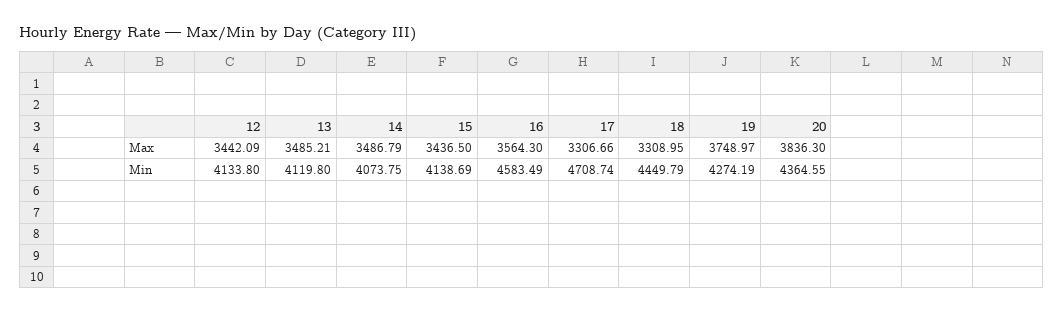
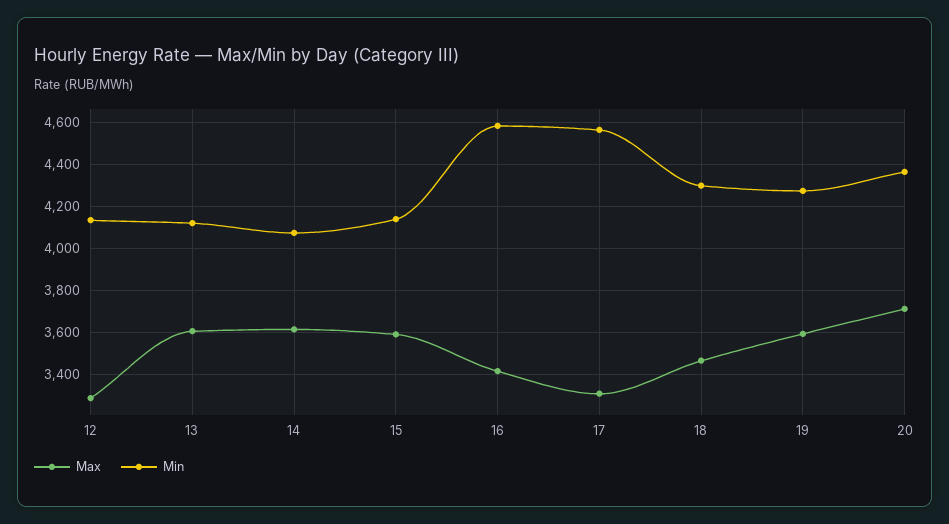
Max, 12: 3442.09 -> 3300
Max, 13: 3485.21 -> 3600
Max, 14: 3486.79 -> 3600
Max, 15: 3436.5 -> 3600
Max, 16: 3564.3 -> 3400
Max, 18: 3308.95 -> 3450
Max, 19: 3748.97 -> 3600
Max, 20: 3836.3 -> 3700
Min, 17: 4708.74 -> 4550
Min, 18: 4449.79 -> 4300

